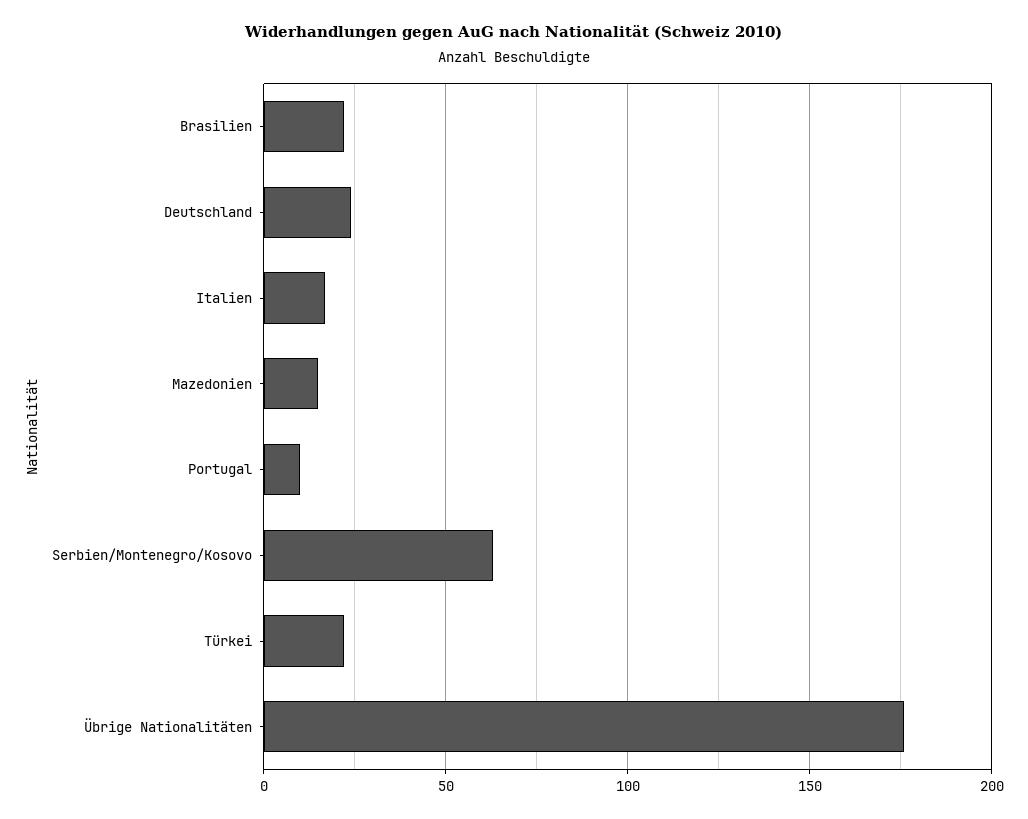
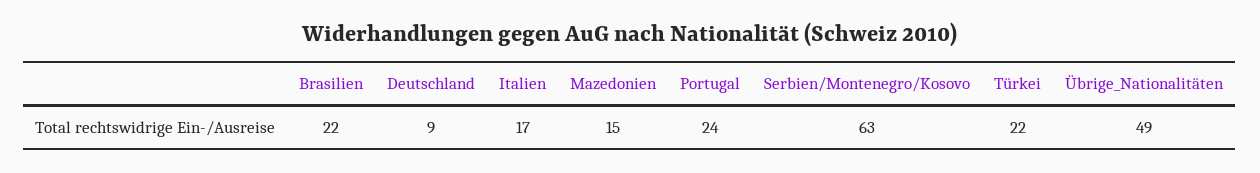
Deutschland: 25 -> 9
Portugal: 10 -> 24
Übrige Nationalitäten: 175 -> 49

